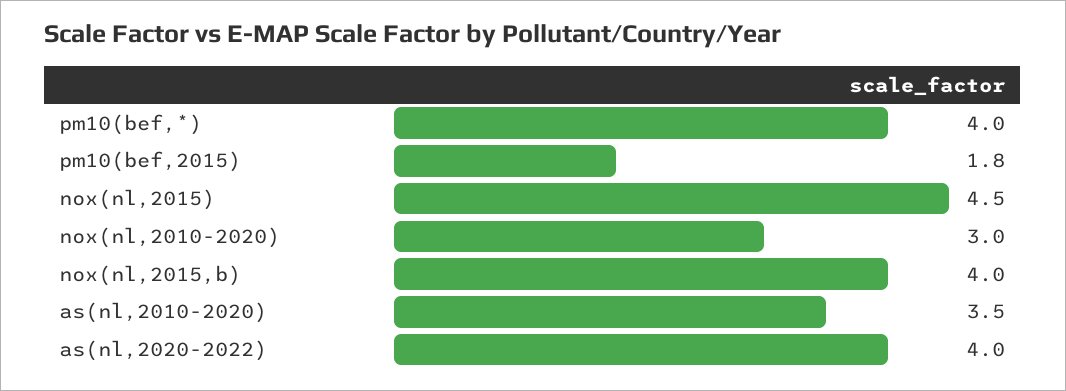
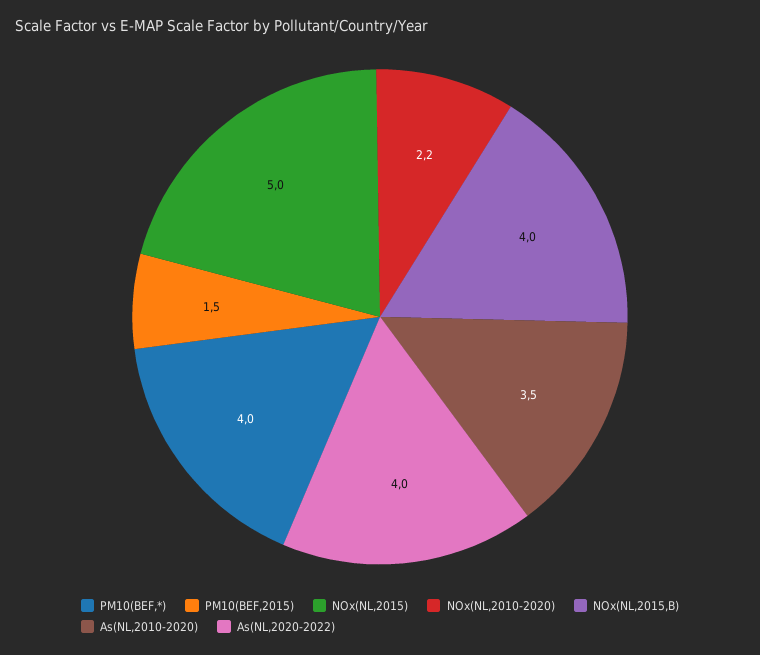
pm10(bef,2015): 1.8 -> 1.5
nox(nl,2015): 4.5 -> 5
nox(nl,2010-2020): 3 -> 2.2

